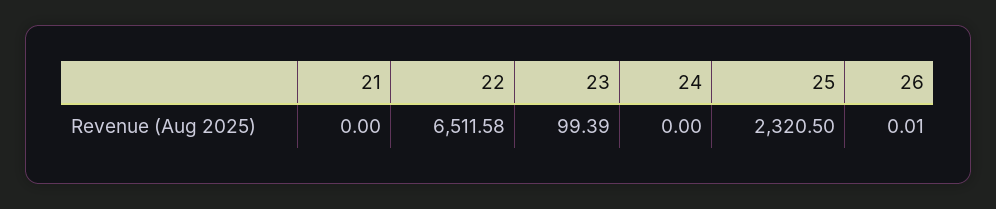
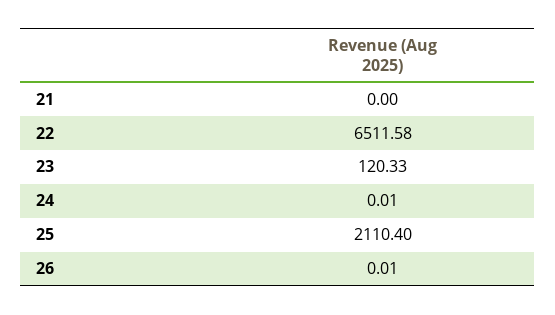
23: 99.39 -> 120.33
24: 0 -> 0.01
25: 2320.5 -> 2110.4

